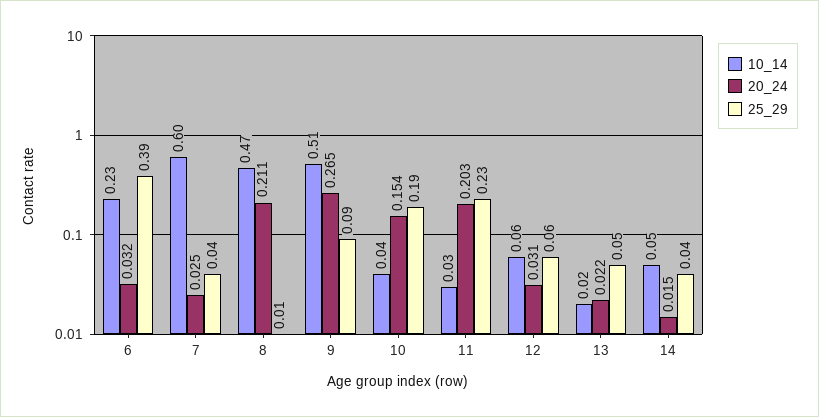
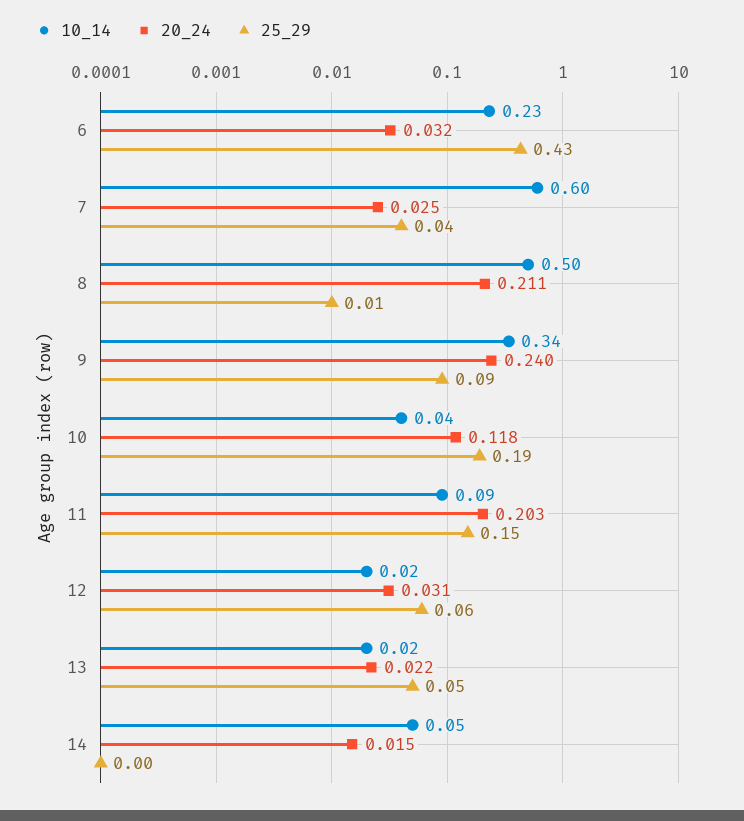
25_29, 6: 0.39 -> 0.43
10_14, 8: 0.47 -> 0.5
10_14, 9: 0.51 -> 0.34
20_24, 9: 0.265 -> 0.24
20_24, 10: 0.154 -> 0.118
10_14, 11: 0.03 -> 0.09
25_29, 11: 0.23 -> 0.15
10_14, 12: 0.06 -> 0.02
25_29, 14: 0.04 -> 0

